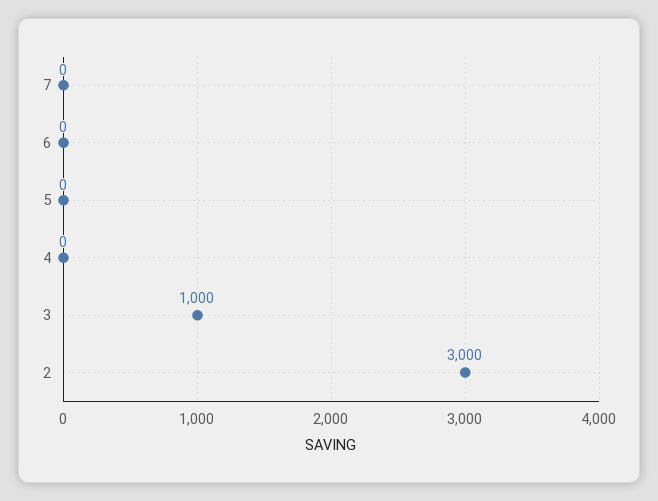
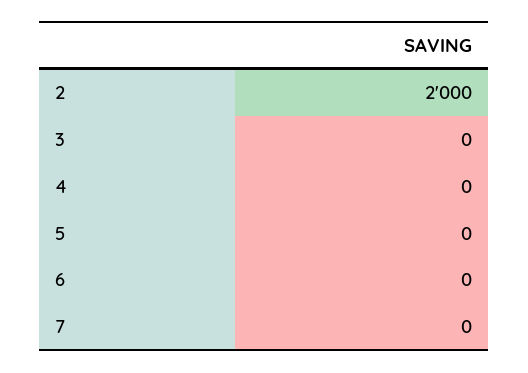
3: 1000 -> 0
2: 3000 -> 2000

